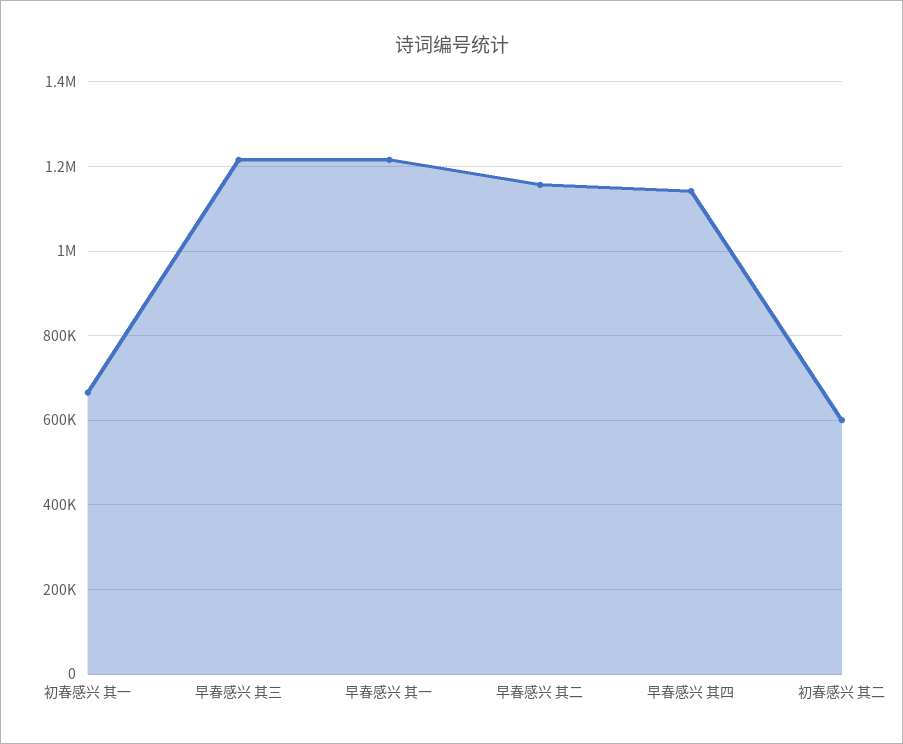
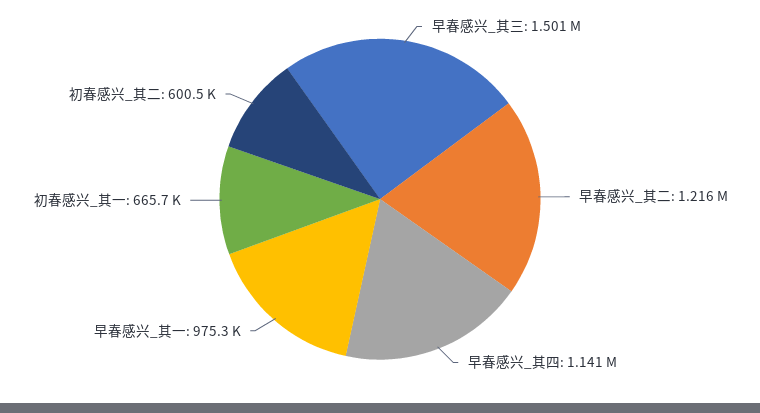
早春感兴 其三: 1220000 -> 1501000
早春感兴 其一: 1220000 -> 975300
早春感兴 其二: 1160000 -> 1216000

